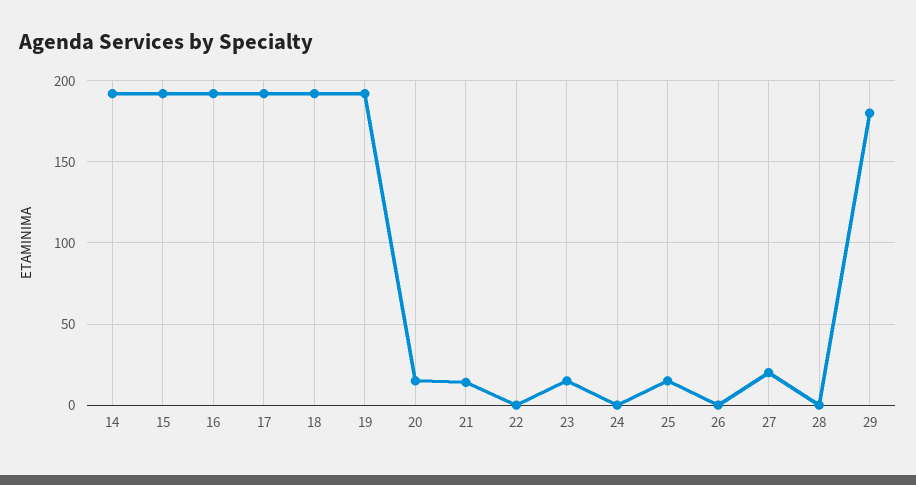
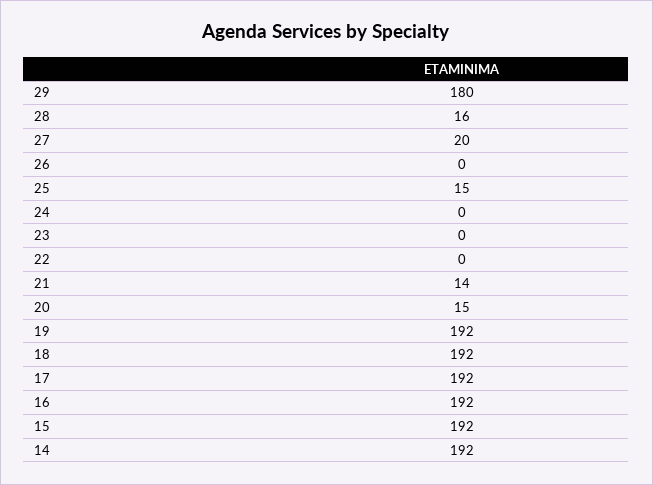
23: 15 -> 0
28: 0 -> 16

